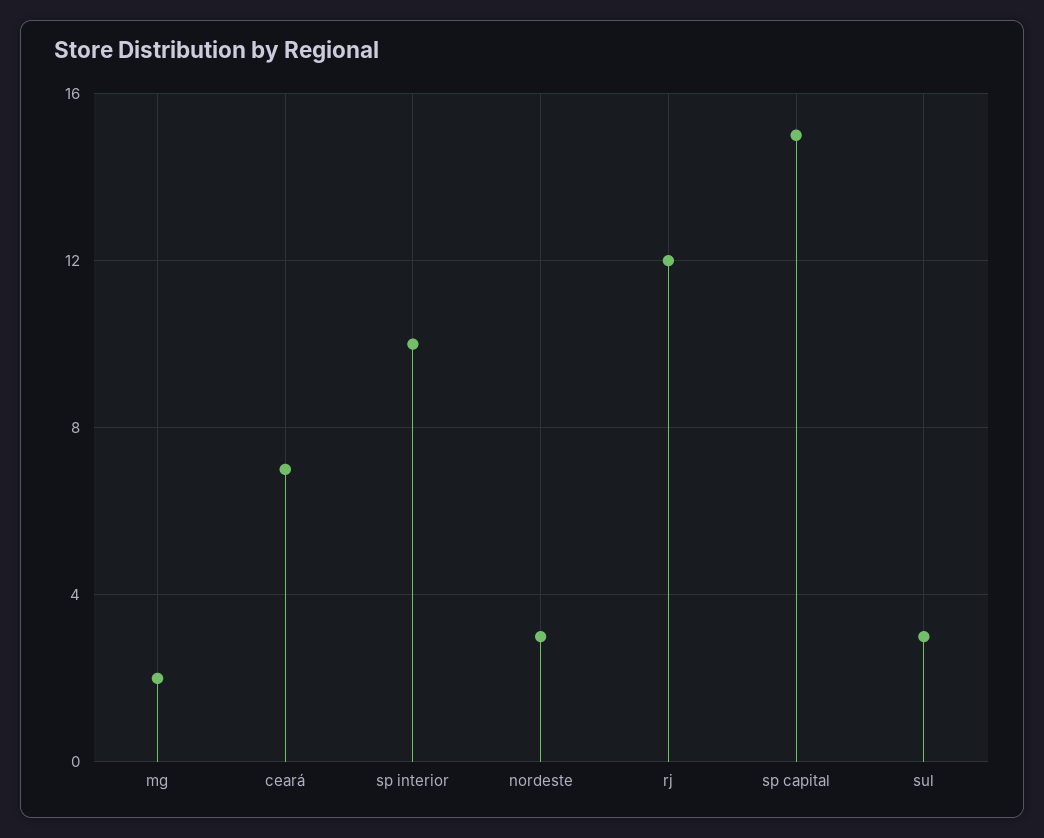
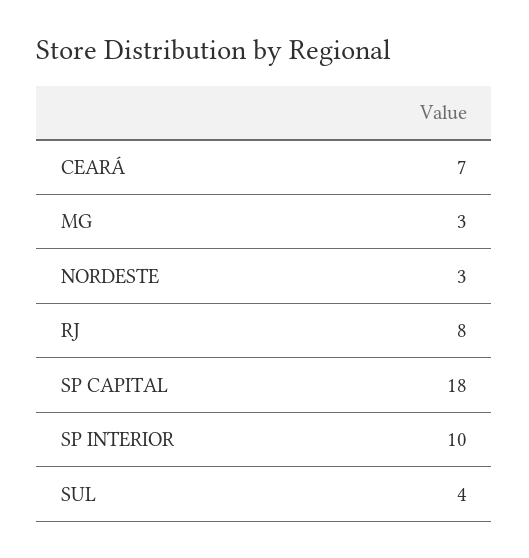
mg: 2 -> 3
rj: 12 -> 8
sp capital: 15 -> 18
sul: 3 -> 4

